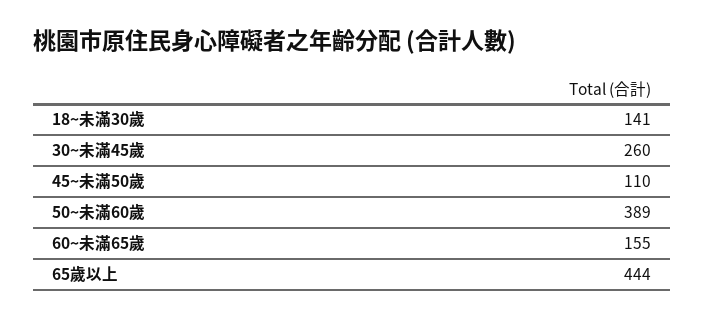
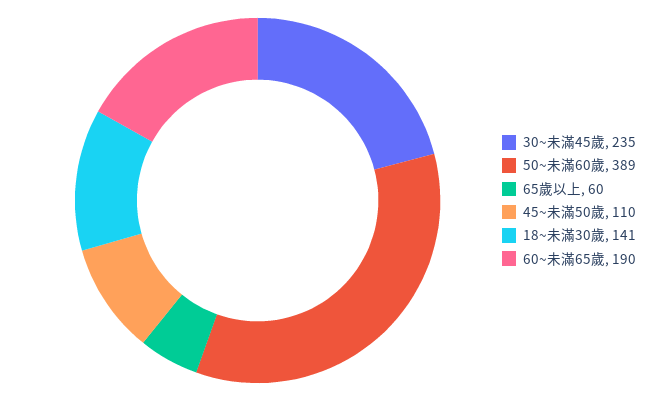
30~未滿45歲: 260 -> 235
60~未滿65歲: 155 -> 190
65歲以上: 444 -> 60

